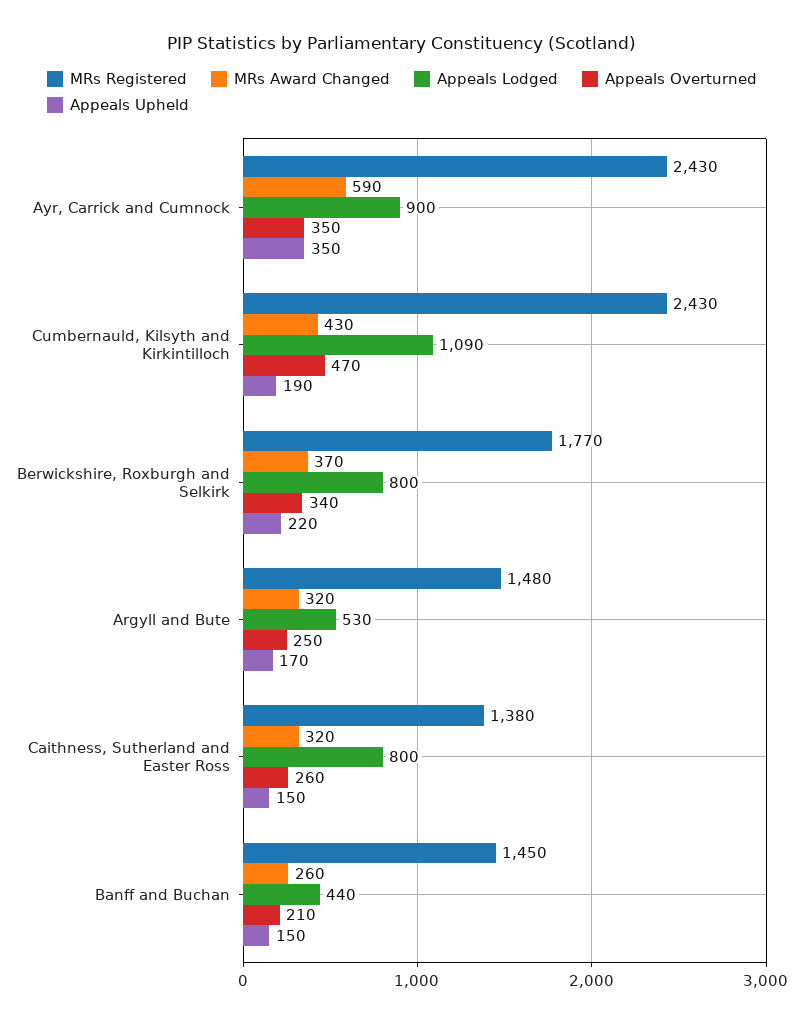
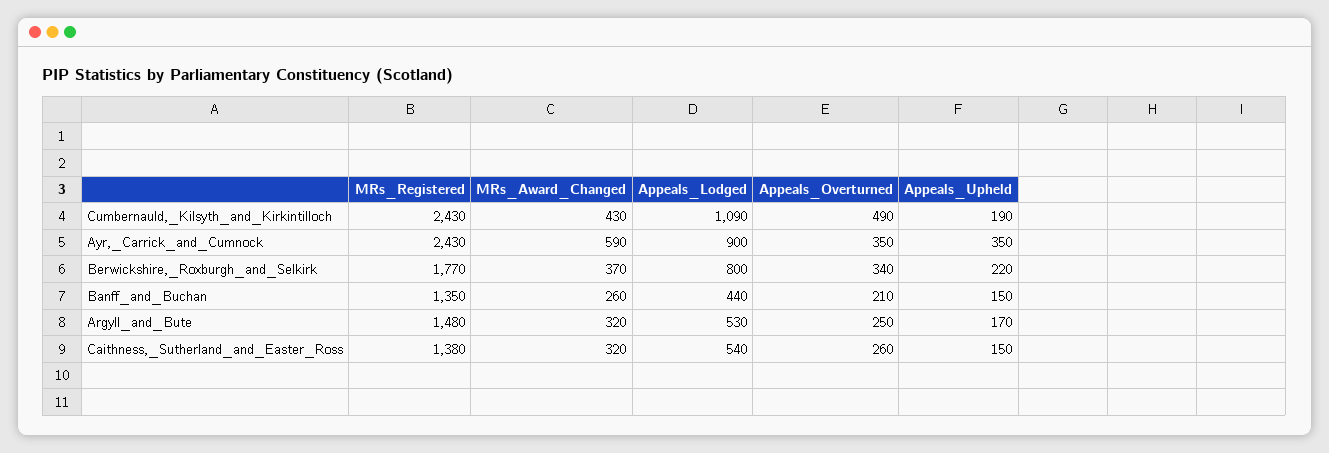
Appeals Overturned, Cumbernauld, Kilsyth and Kirkintilloch: 470 -> 490
Appeals Lodged, Caithness, Sutherland and Easter Ross: 800 -> 540
MRs Registered, Banff and Buchan: 1450 -> 1350

